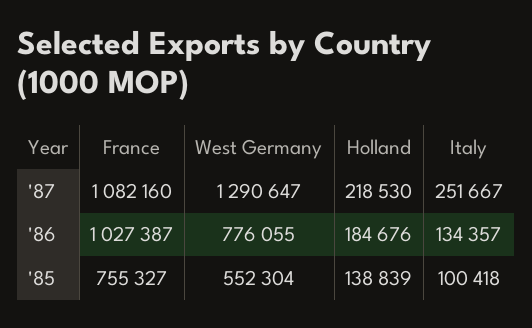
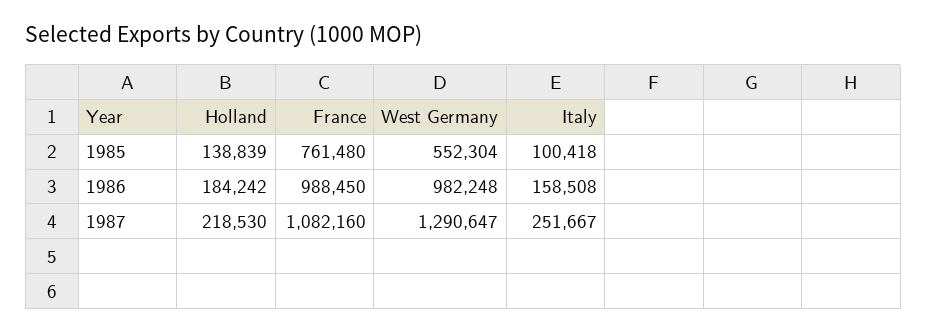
France, '86: 1027387 -> 988450
West Germany, '86: 776055 -> 982248
Holland, '86: 184676 -> 184242
Italy, '86: 134357 -> 158508
France, '85: 755327 -> 761480

